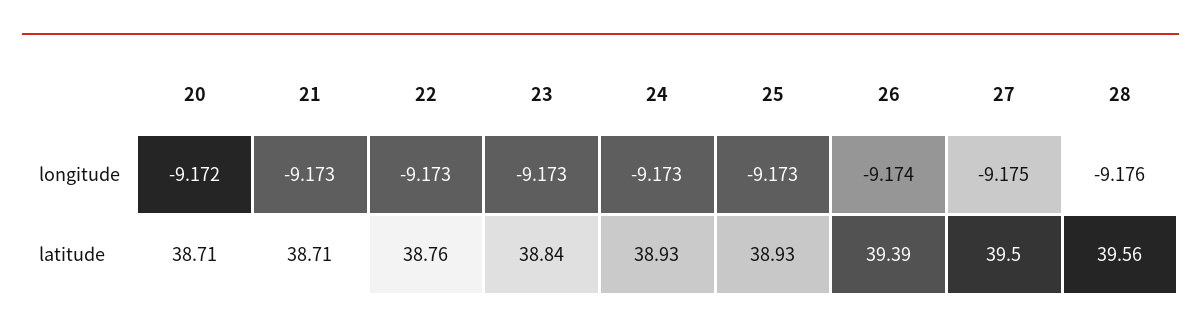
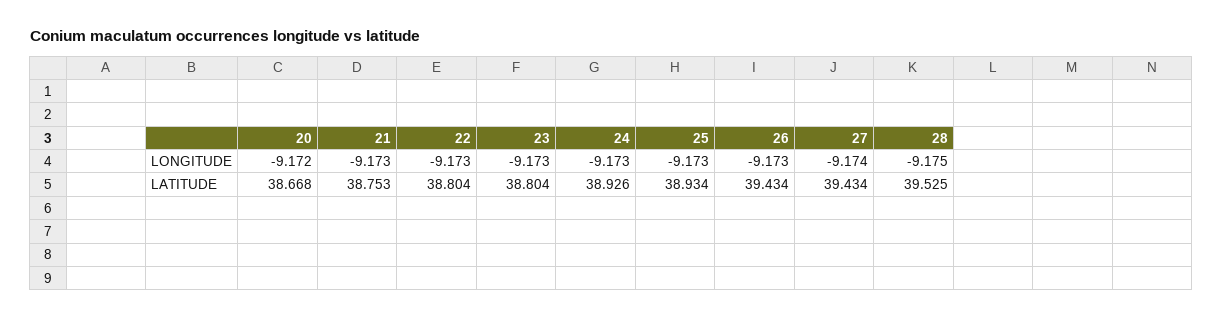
26, longitude: -9.174 -> -9.173
27, longitude: -9.175 -> -9.174
28, longitude: -9.176 -> -9.175
20, latitude: 38.71 -> 38.668
21, latitude: 38.71 -> 38.753
22, latitude: 38.76 -> 38.804
23, latitude: 38.84 -> 38.804
26, latitude: 39.39 -> 39.434
27, latitude: 39.5 -> 39.434
28, latitude: 39.56 -> 39.525

